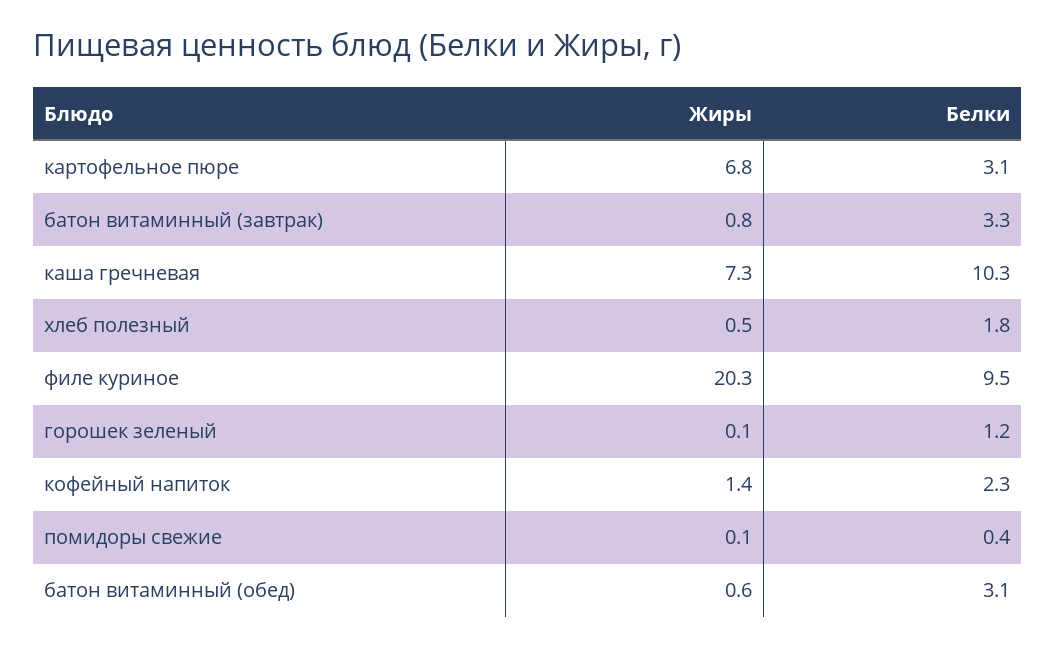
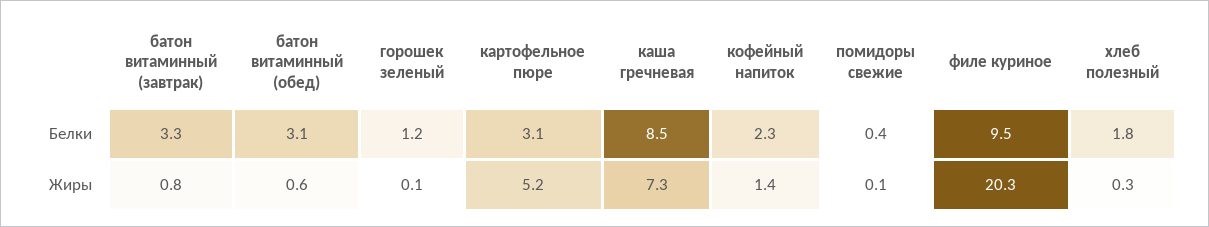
Жиры, картофельное пюре: 6.8 -> 5.2
Белки, каша гречневая: 10.3 -> 8.5
Жиры, хлеб полезный: 0.5 -> 0.3

